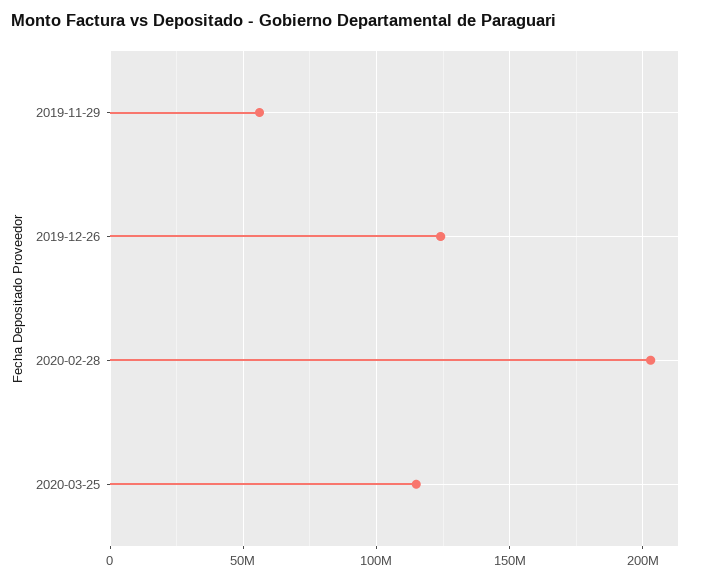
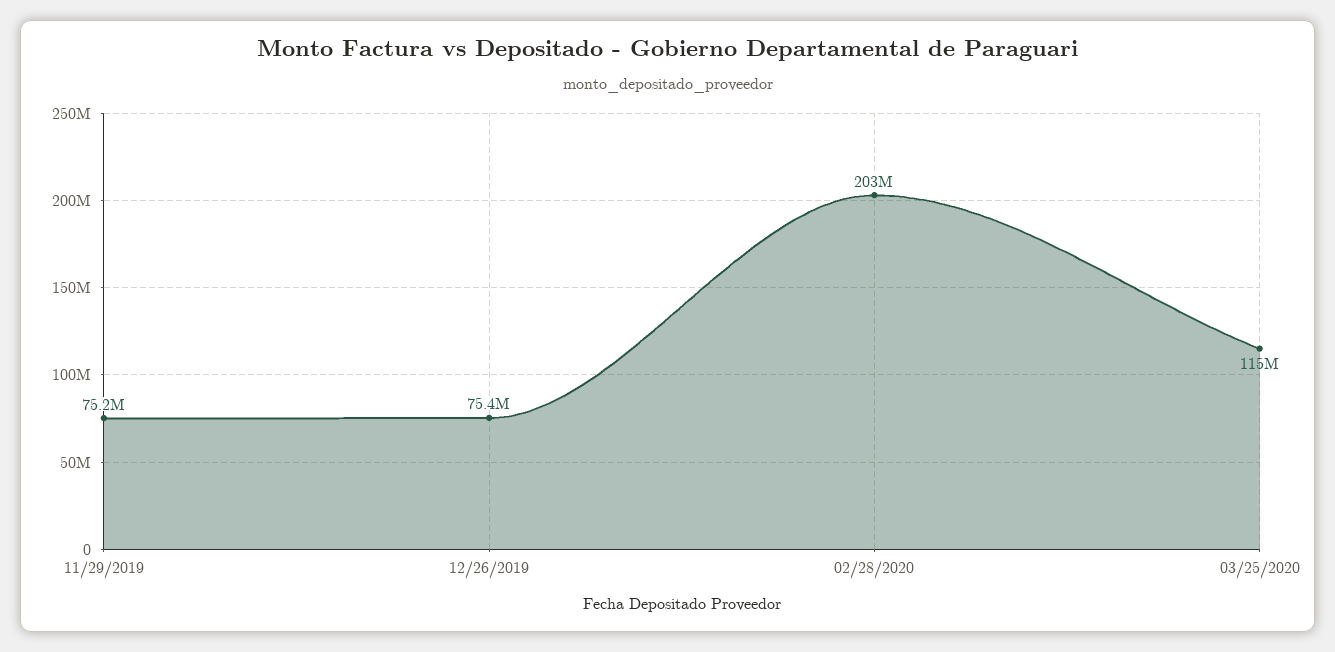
2019-11-29: 55000000 -> 75200000
2019-12-26: 125000000 -> 75400000

